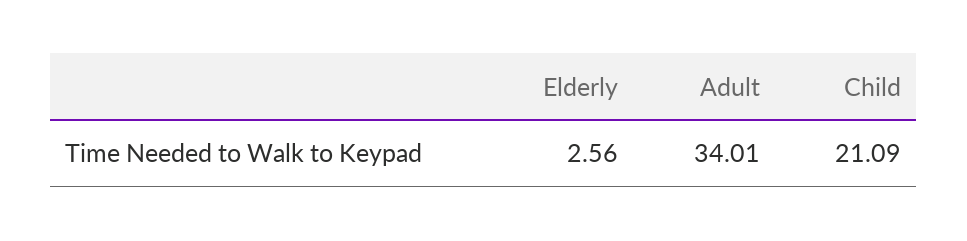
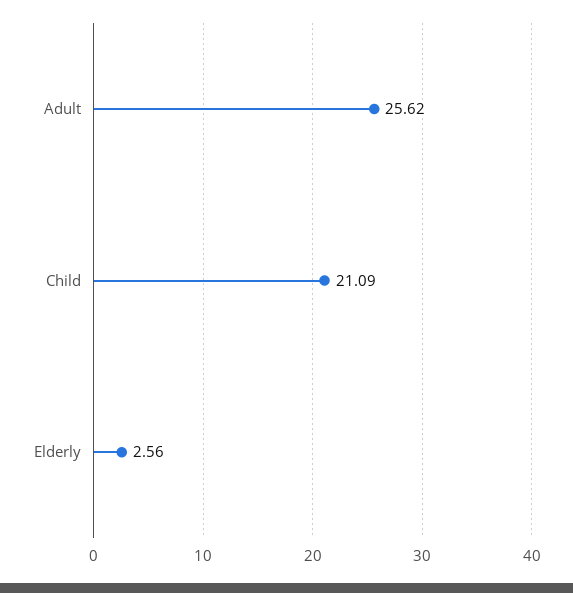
Adult: 34.01 -> 25.62

